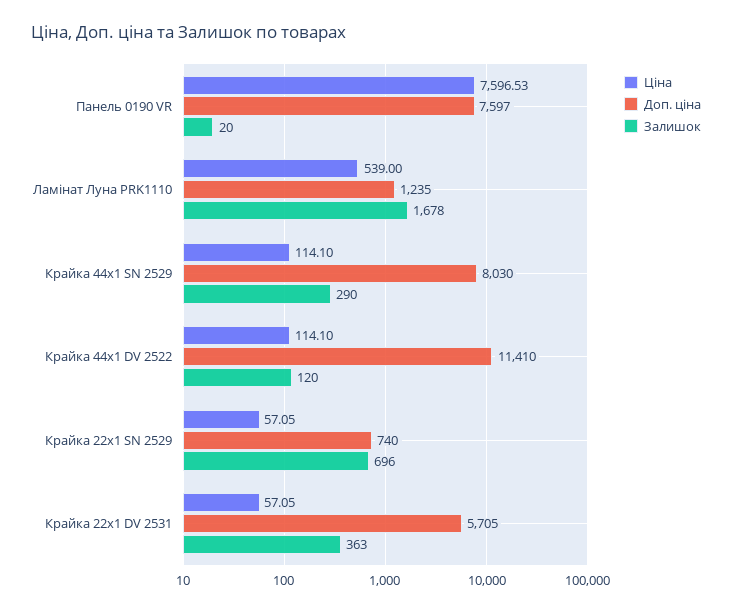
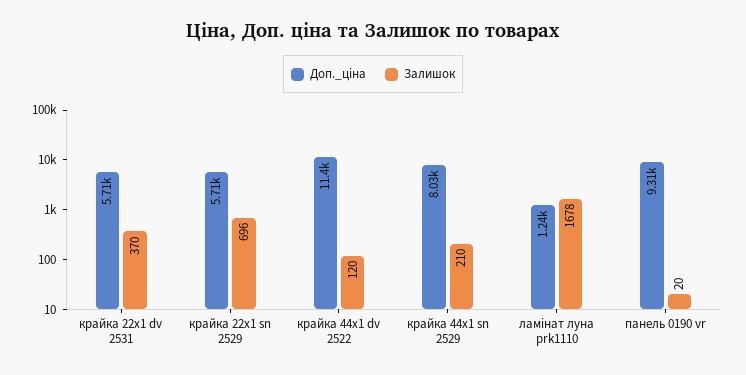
Ціна, Панель 0190 VR: 7596.53 -> none
Доп. ціна, Панель 0190 VR: 7597 -> 9310
Ціна, Ламінат Луна PRK1110: 539 -> none
Ціна, Крайка 44x1 SN 2529: 114.1 -> none
Залишок, Крайка 44x1 SN 2529: 290 -> 210
Ціна, Крайка 44x1 DV 2522: 114.1 -> none
Ціна, Крайка 22x1 SN 2529: 57.05 -> none
Доп. ціна, Крайка 22x1 SN 2529: 740 -> 5710
Ціна, Крайка 22x1 DV 2531: 57.05 -> none
Залишок, Крайка 22x1 DV 2531: 363 -> 370

